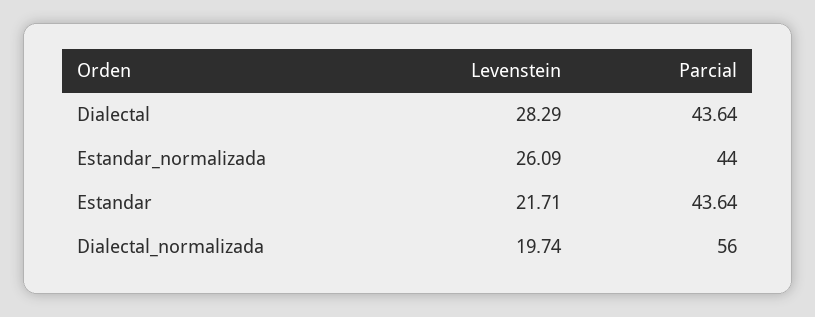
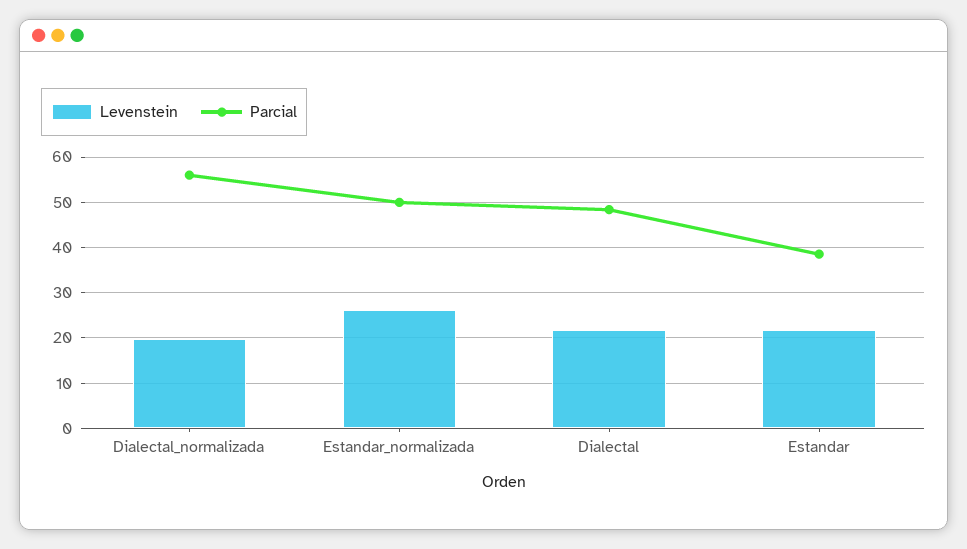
Levenstein, Dialectal: 28.29 -> 22
Parcial, Dialectal: 43.64 -> 48
Parcial, Estandar_normalizada: 44 -> 50
Parcial, Estandar: 43.64 -> 38

